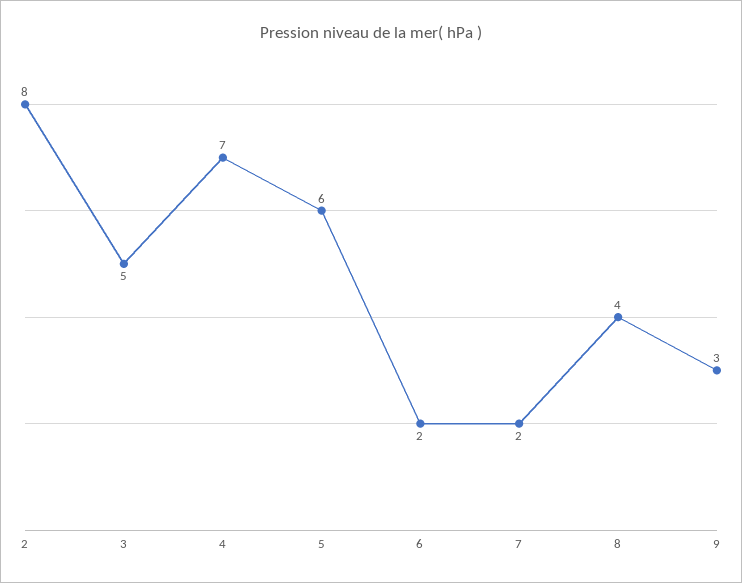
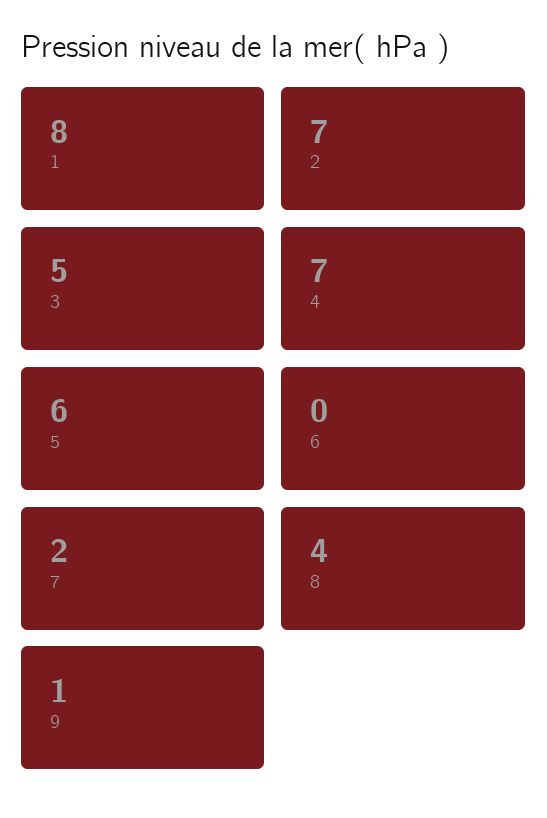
2: 8 -> 7
6: 2 -> 0
9: 3 -> 1
1: none -> 8

